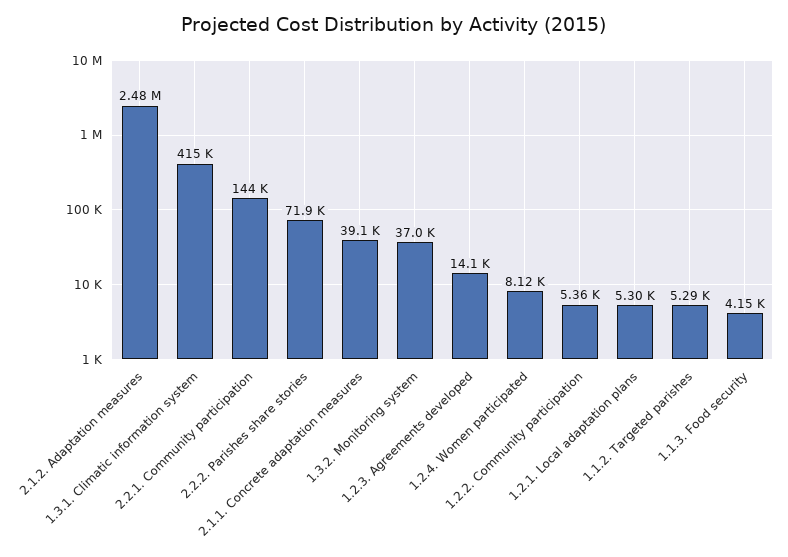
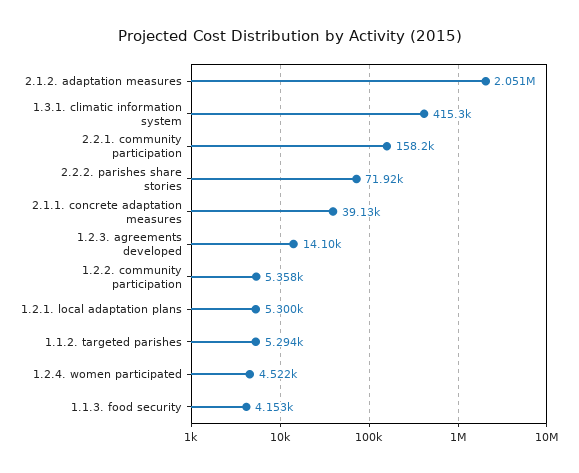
2.1.2. Adaptation measures: 2480000 -> 2051000
2.2.1. Community participation: 144000 -> 158200
1.3.2. Monitoring system: 37000 -> none
1.2.4. Women participated: 8120 -> 4522

